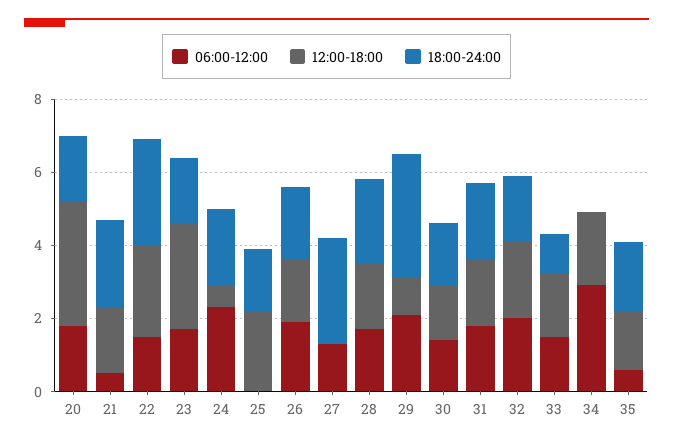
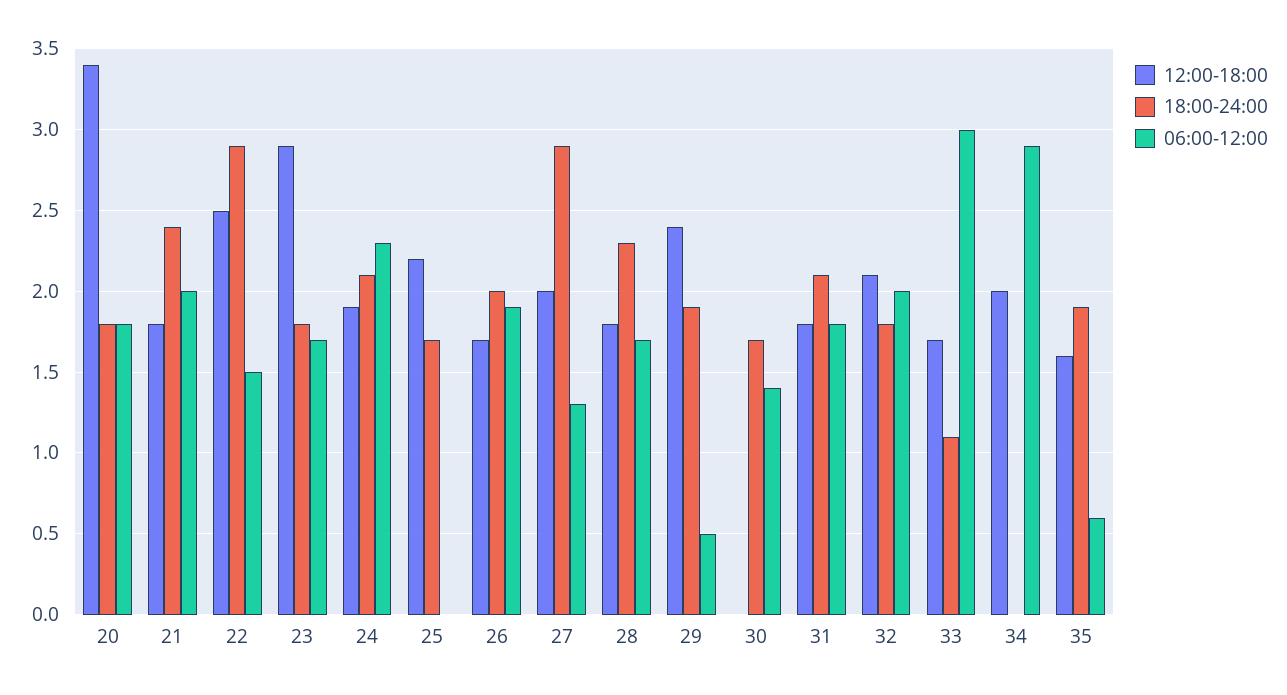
06:00-12:00, 21: 0.5 -> 2
12:00-18:00, 24: 0.5 -> 1.9
12:00-18:00, 27: 0 -> 2
06:00-12:00, 29: 2 -> 0.5
12:00-18:00, 29: 1 -> 2.4
18:00-24:00, 29: 3.5 -> 1.9
12:00-18:00, 30: 1.5 -> 0
06:00-12:00, 33: 1.5 -> 3

